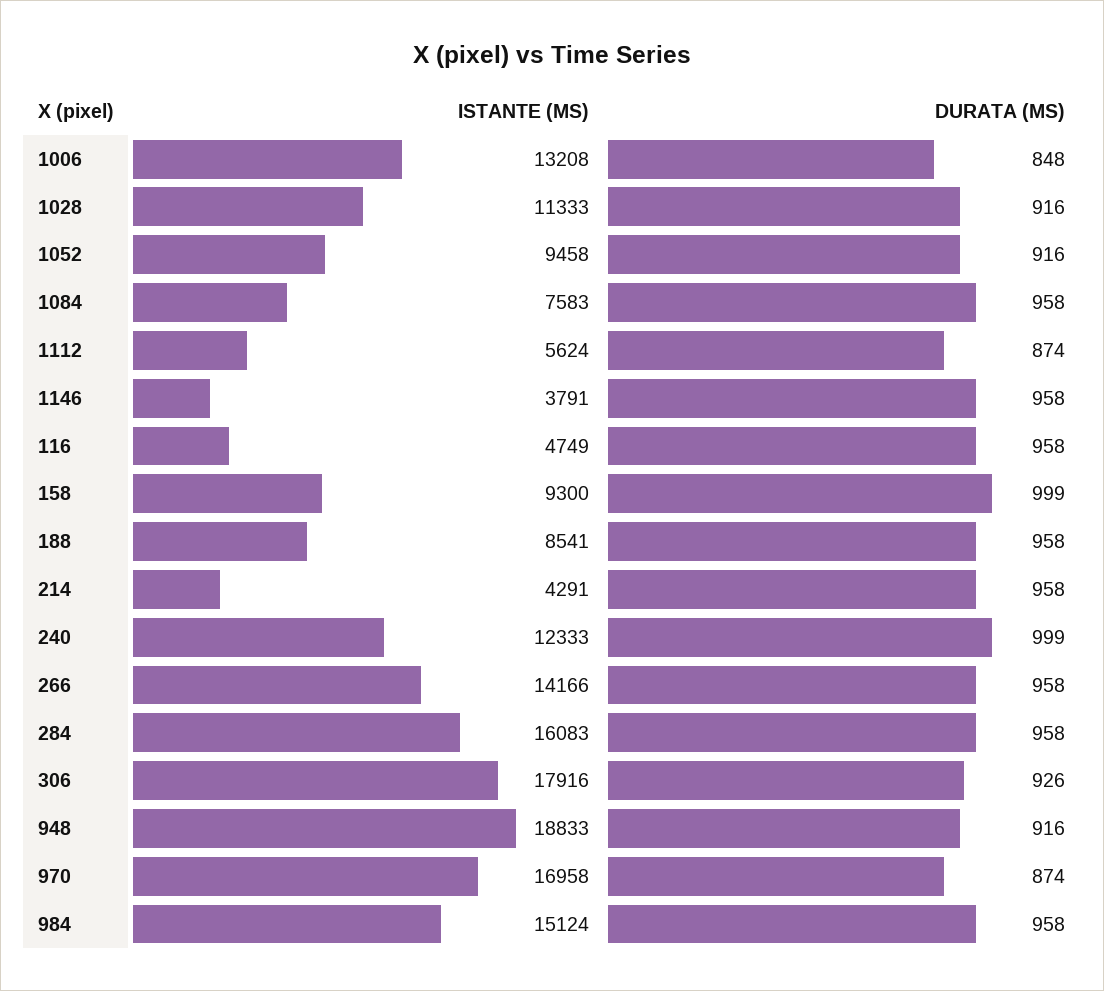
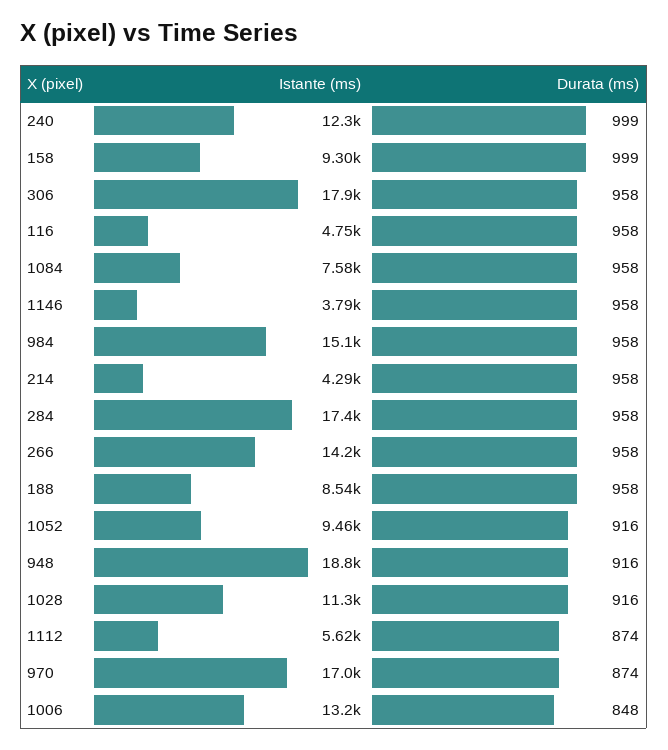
ISTANTE (MS), 284: 16083 -> 17400
DURATA (MS), 306: 926 -> 958

